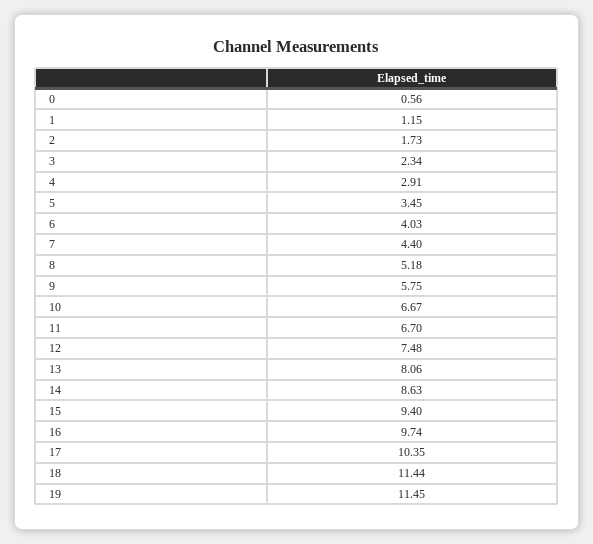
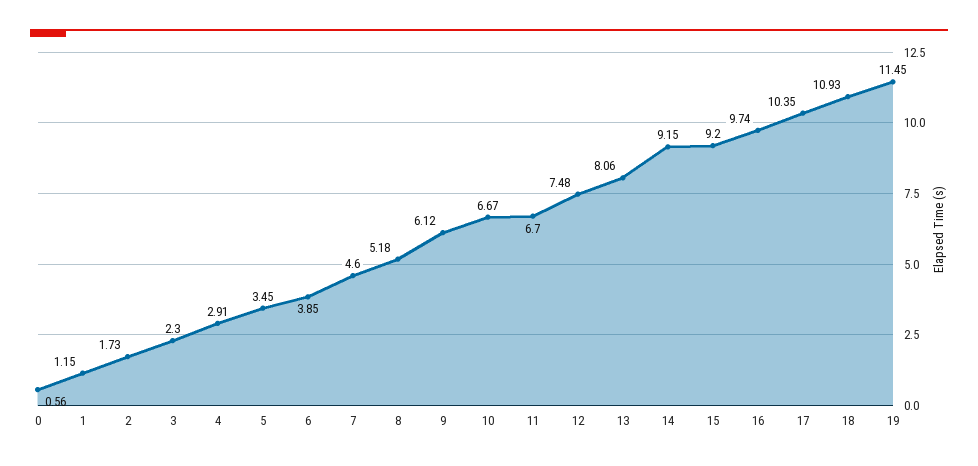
3: 2.34 -> 2.3
6: 4.03 -> 3.85
7: 4.4 -> 4.6
9: 5.75 -> 6.12
14: 8.63 -> 9.15
15: 9.4 -> 9.2
18: 11.44 -> 10.93

